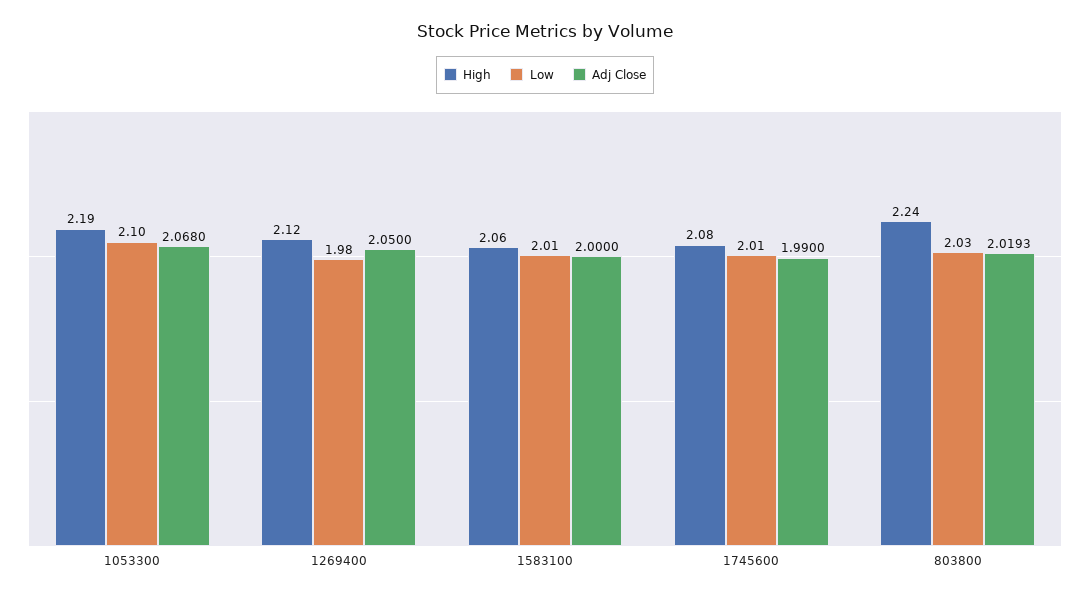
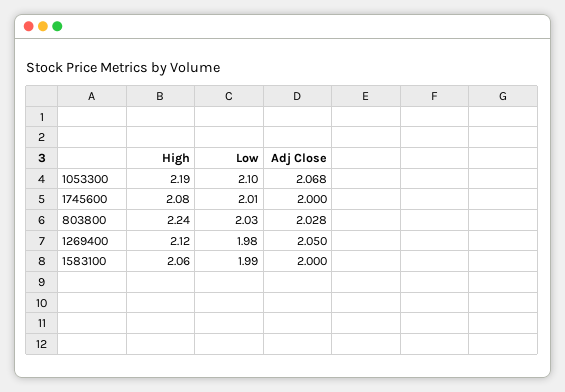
Low, 1583100: 2.01 -> 1.99
Adj Close, 1745600: 1.99 -> 2
Adj Close, 803800: 2.0193 -> 2.028

